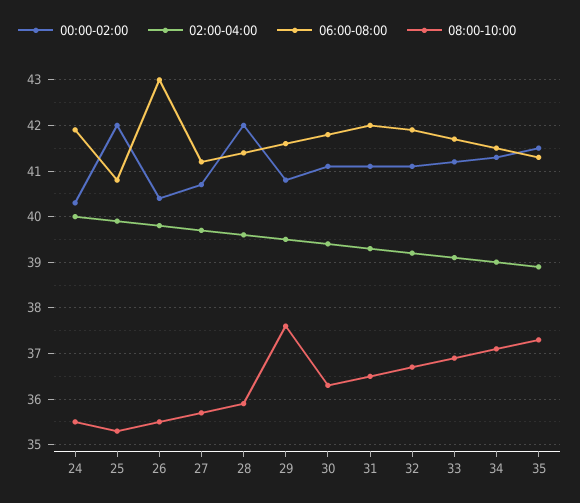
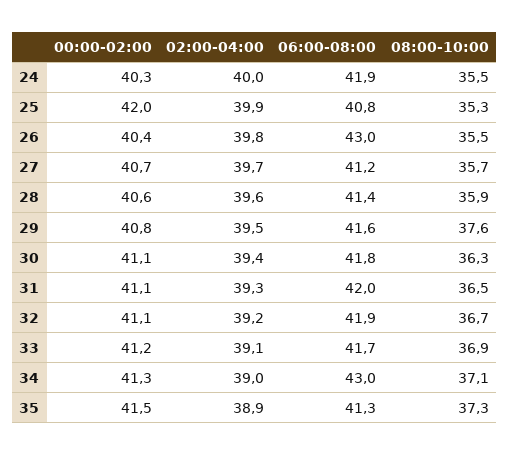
00:00-02:00, 28: 42 -> 40.6
06:00-08:00, 34: 41.5 -> 43

